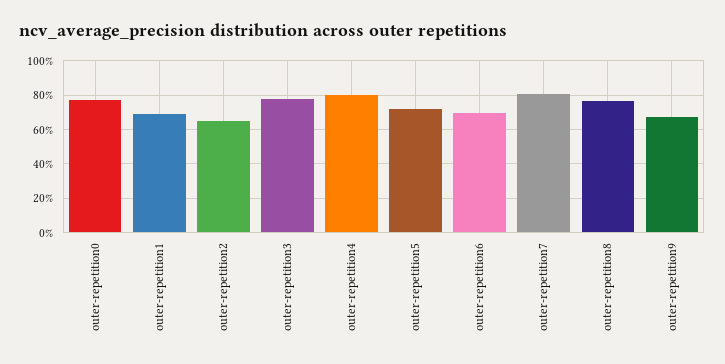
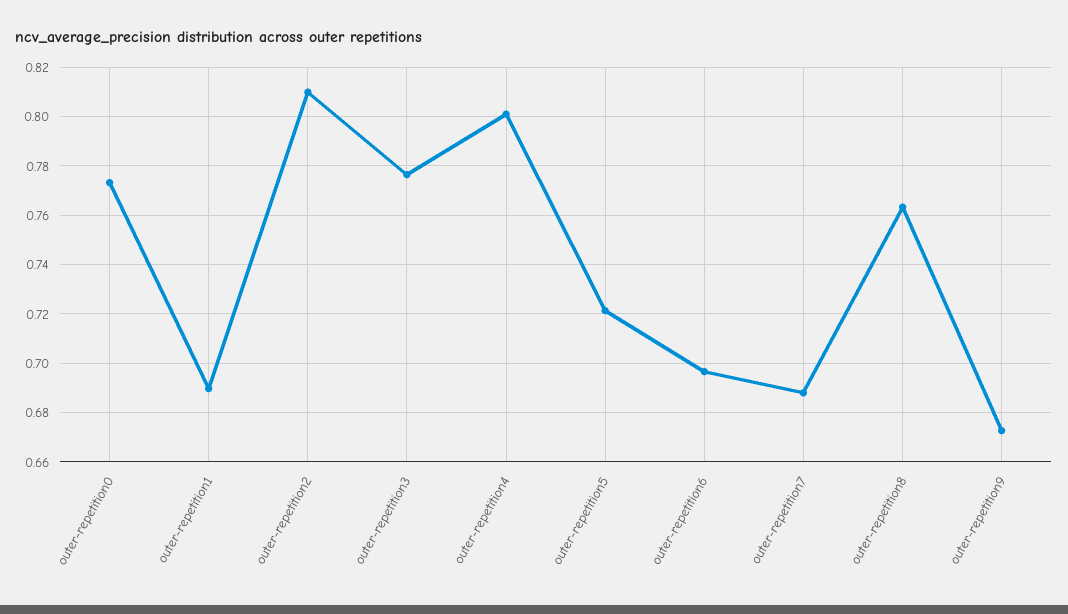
outer-repetition2: 0.65 -> 0.81
outer-repetition7: 0.8 -> 0.6875

